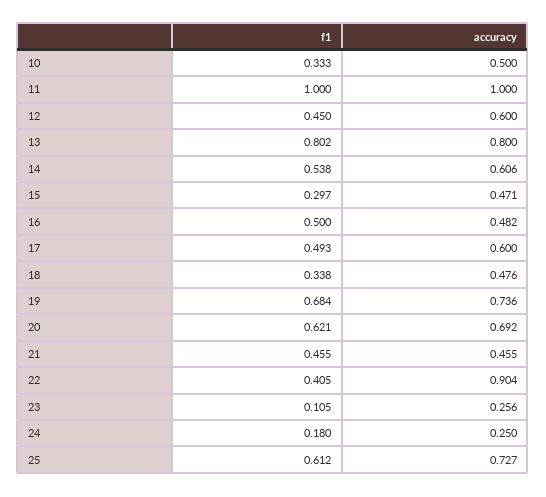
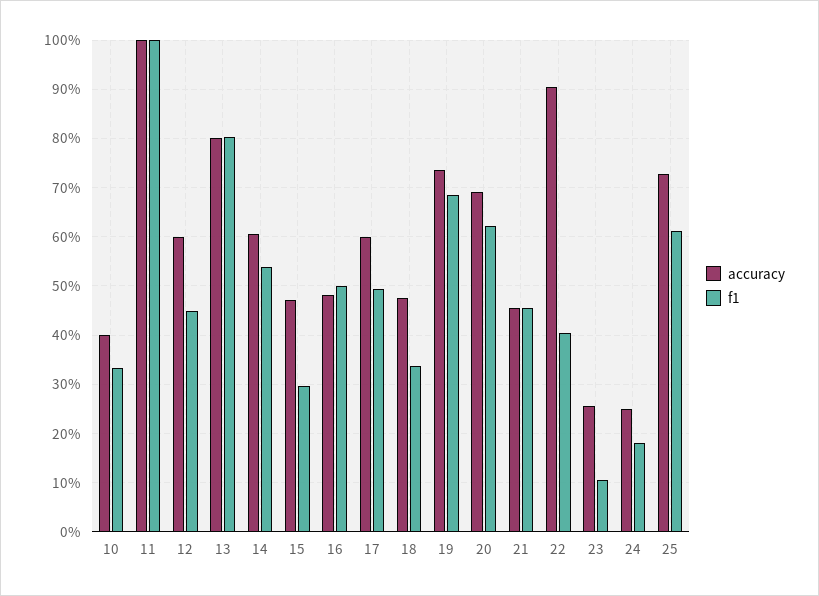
accuracy, 10: 0.5 -> 0.4

